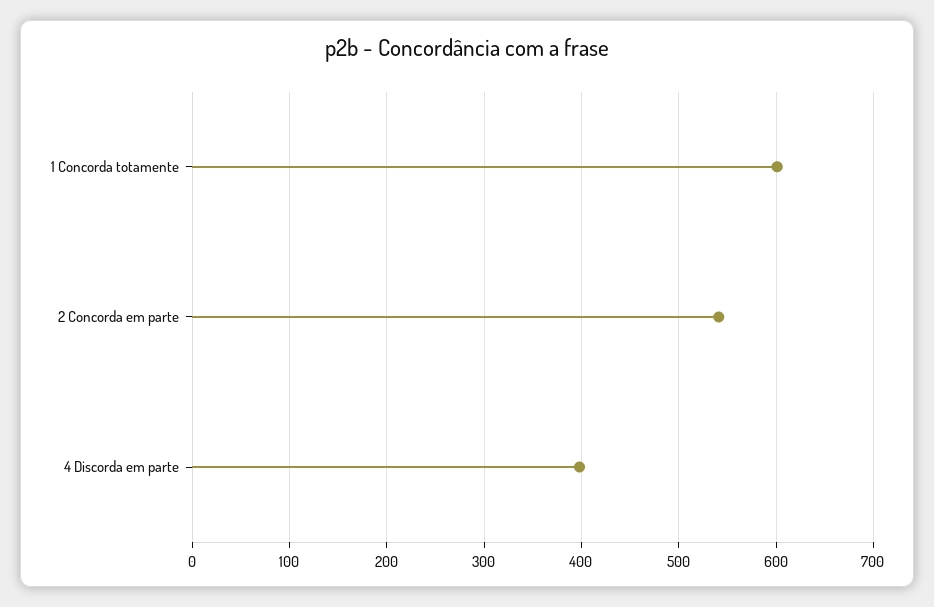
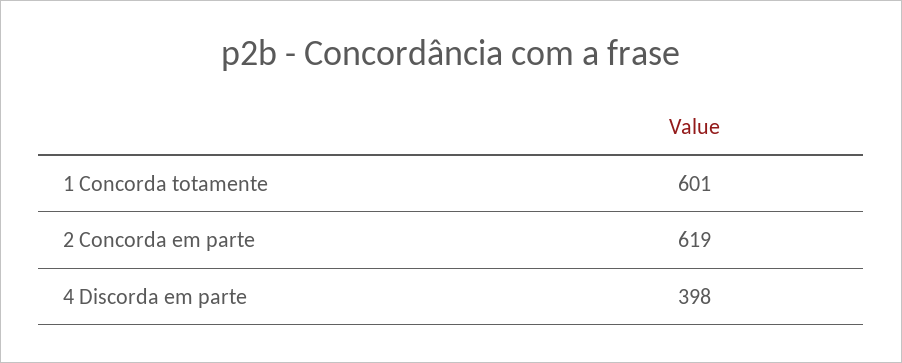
2 Concorda em parte: 540 -> 619

